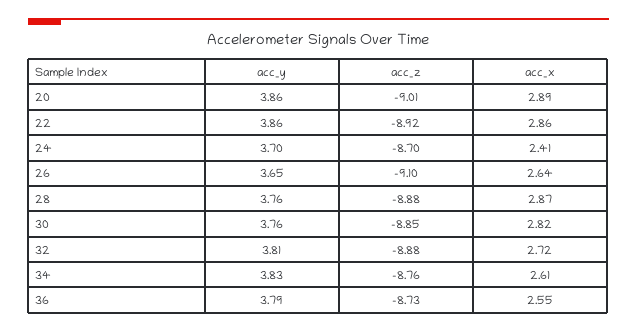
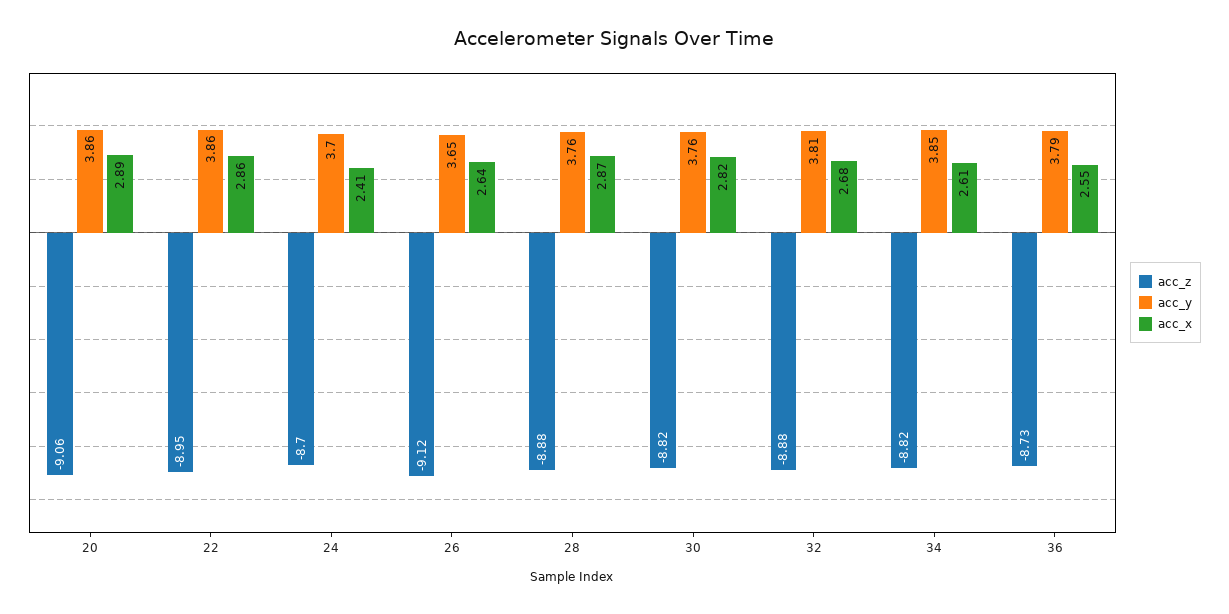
acc_z, 20: -9.01 -> -9.06
acc_z, 22: -8.92 -> -8.95
acc_z, 26: -9.1 -> -9.12
acc_z, 30: -8.85 -> -8.82
acc_x, 32: 2.72 -> 2.68
acc_y, 34: 3.83 -> 3.85
acc_z, 34: -8.76 -> -8.82

